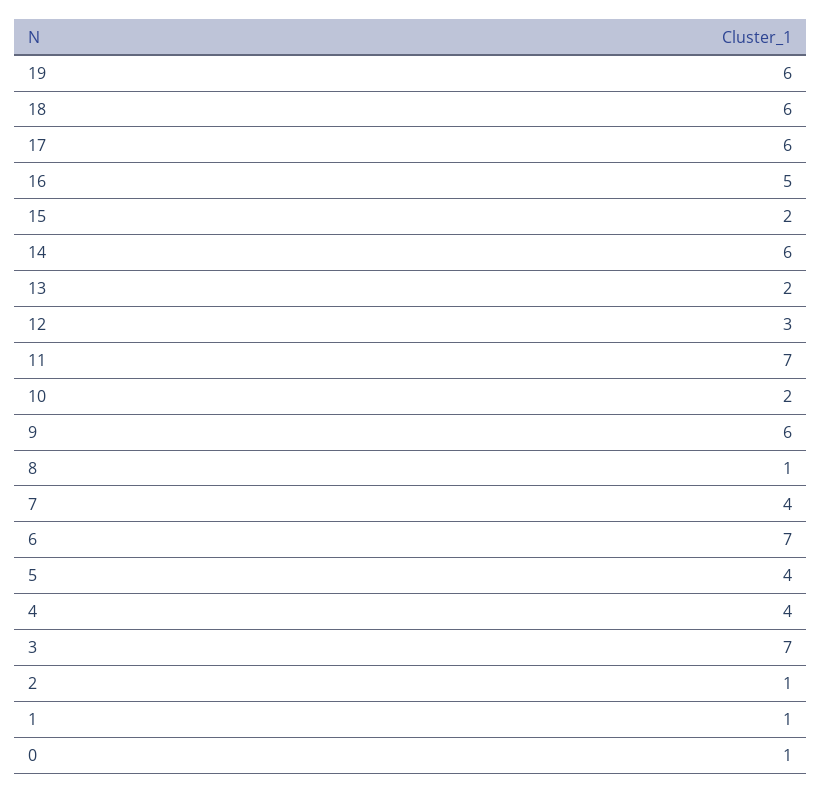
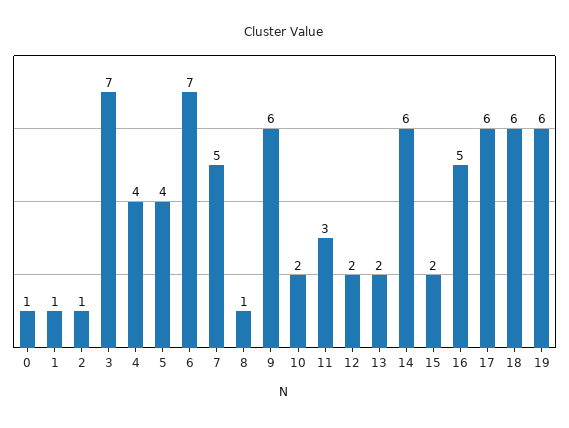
12: 3 -> 2
11: 7 -> 3
7: 4 -> 5

